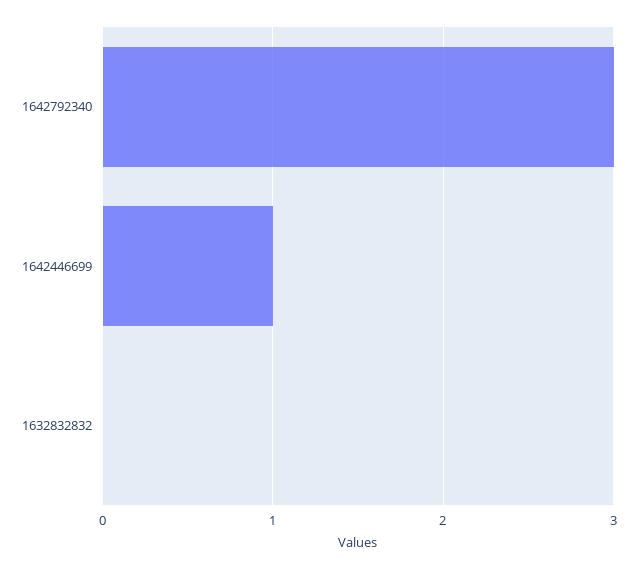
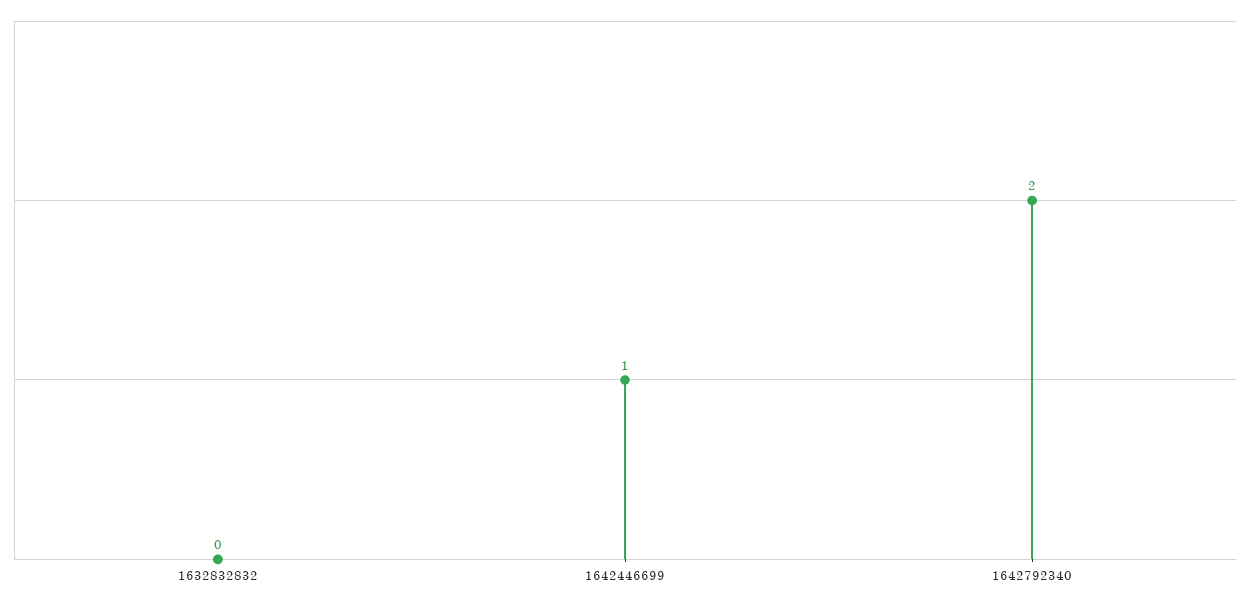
1642792340: 3 -> 2

